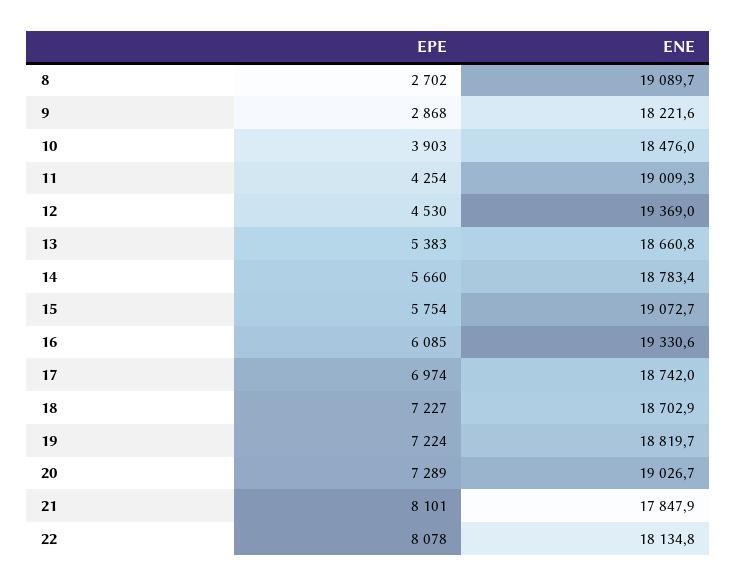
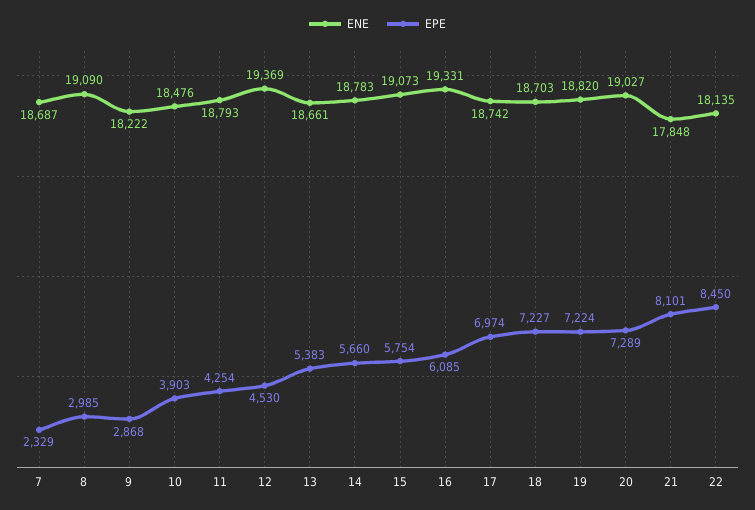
EPE, 8: 2702 -> 2985
ENE, 11: 19009.3 -> 18793
EPE, 22: 8078 -> 8450
ENE, 7: none -> 18687
EPE, 7: none -> 2329

